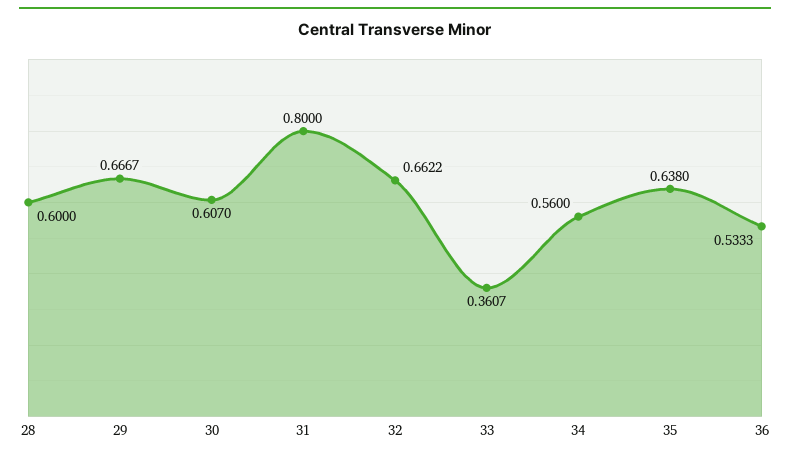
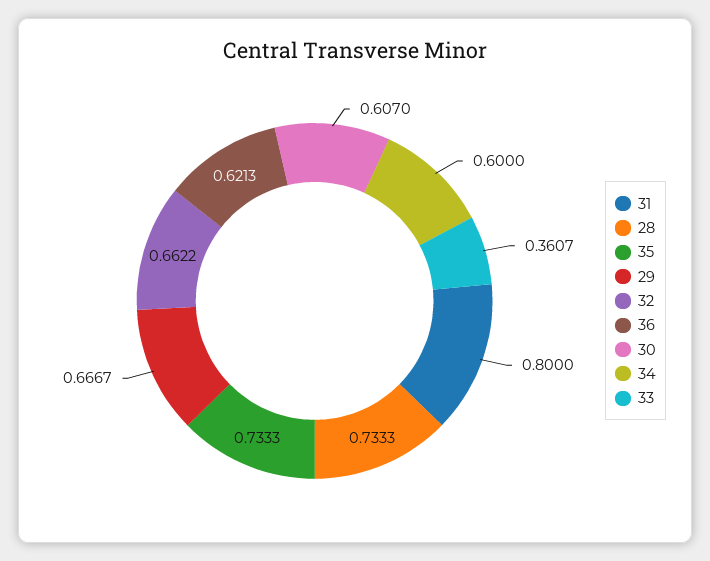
28: 0.6 -> 0.7333
34: 0.56 -> 0.6
35: 0.638 -> 0.7333
36: 0.5333 -> 0.6213

